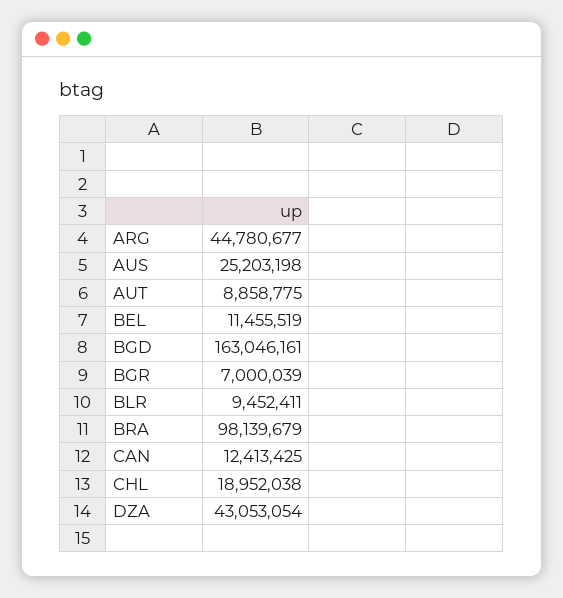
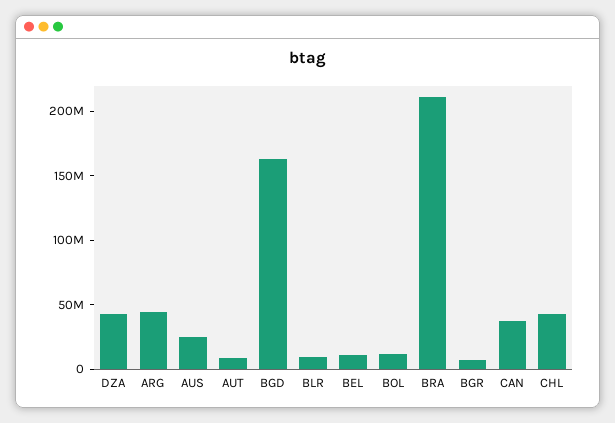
BRA: 98139679 -> 210000000
CAN: 12413425 -> 40000000
CHL: 18952038 -> 40000000
BOL: none -> 10000000

